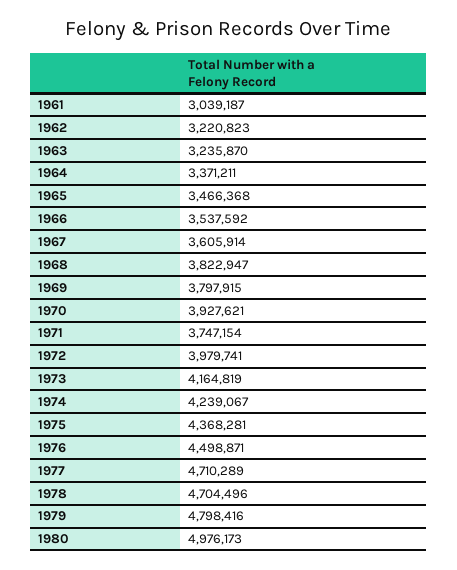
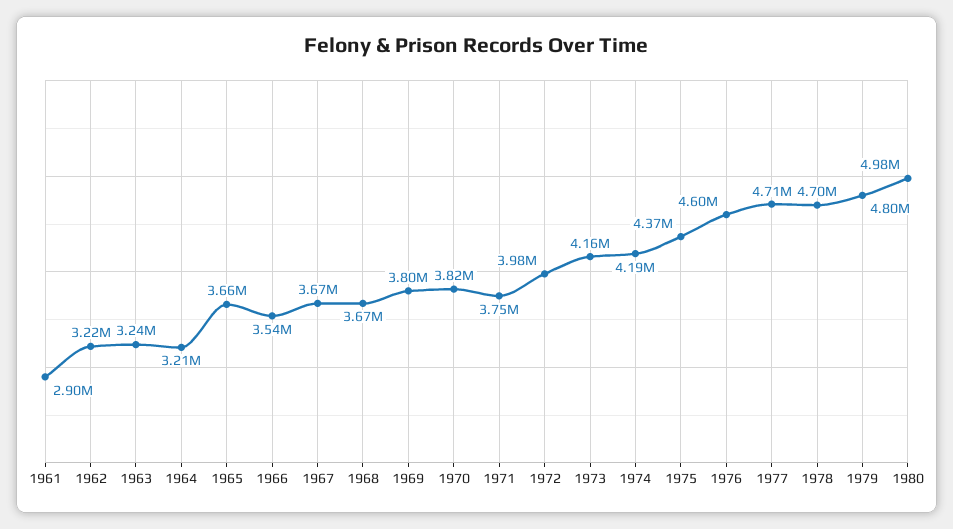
1961: 3039187 -> 2900000
1964: 3371211 -> 3210000
1965: 3466368 -> 3660000
1967: 3605914 -> 3670000
1968: 3822947 -> 3670000
1970: 3927621 -> 3820000
1974: 4239067 -> 4190000
1976: 4498871 -> 4600000

